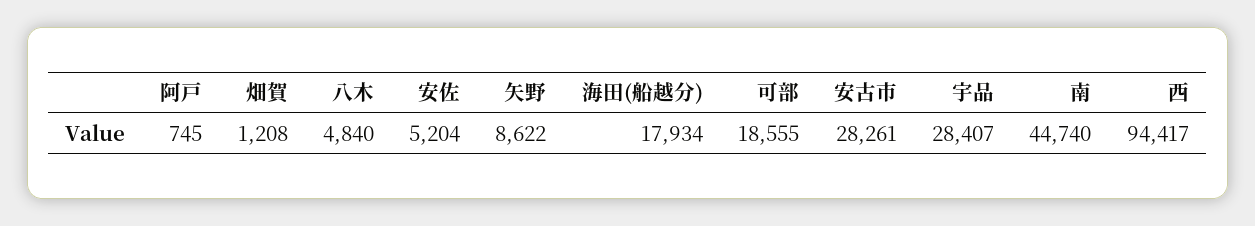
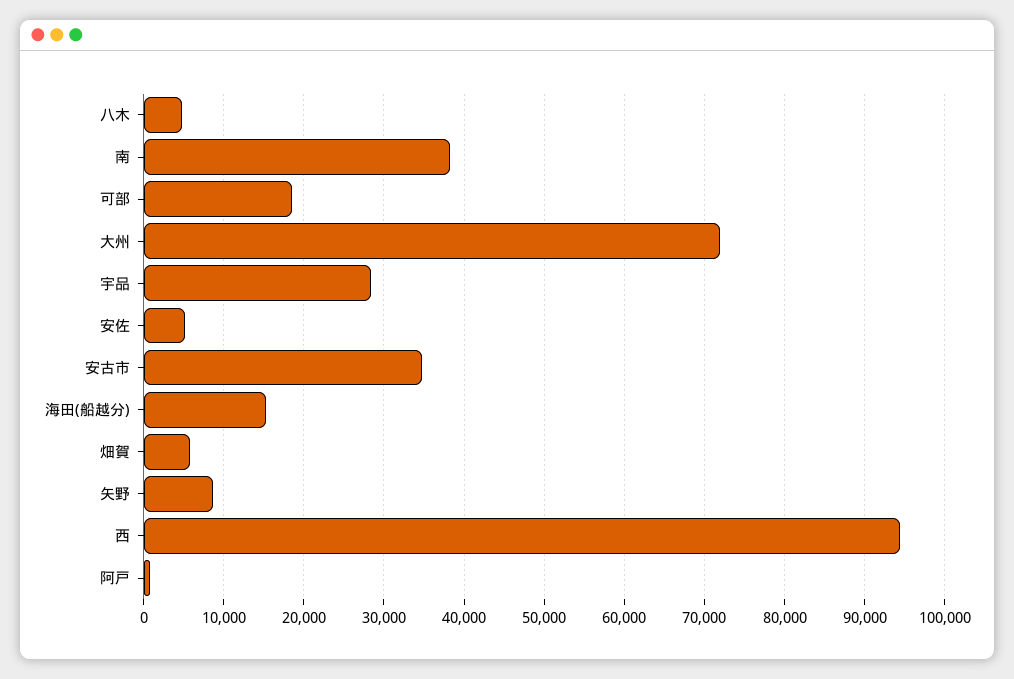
畑賀: 1208 -> 6000
海田(船越分): 17934 -> 15000
安古市: 28261 -> 35000
南: 44740 -> 38000
大州: none -> 72000

